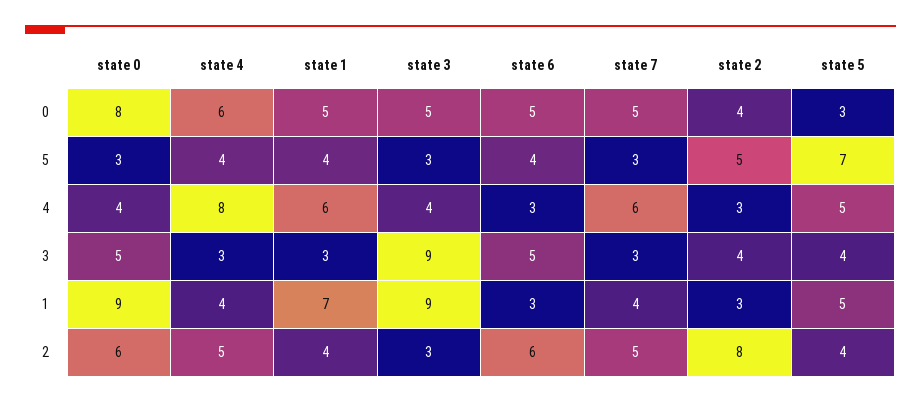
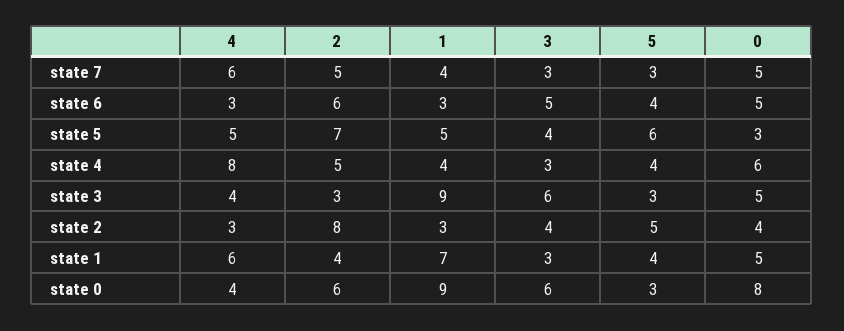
state 5, 5: 7 -> 6
state 0, 3: 5 -> 6
state 3, 3: 9 -> 6
state 5, 2: 4 -> 7

